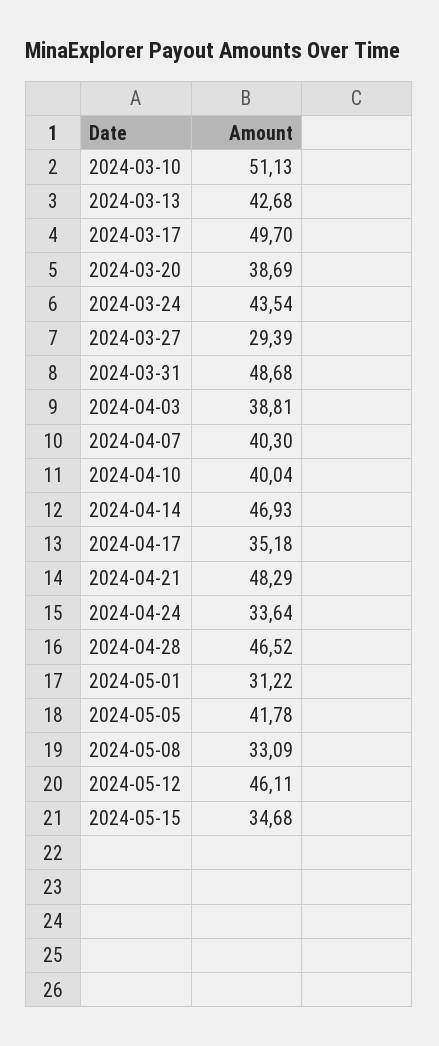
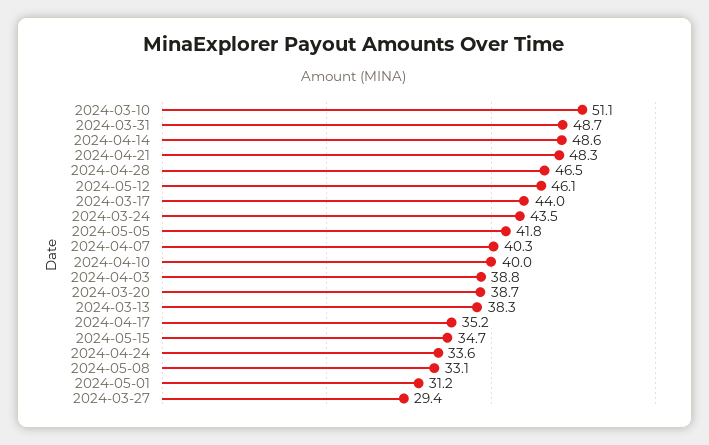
2024-03-13: 42.68 -> 38.3
2024-03-17: 49.7 -> 44
2024-04-14: 46.93 -> 48.6

